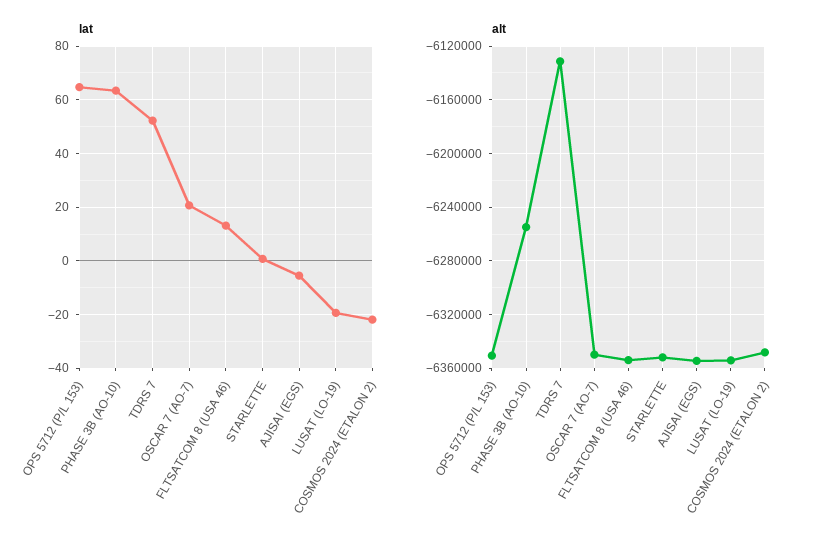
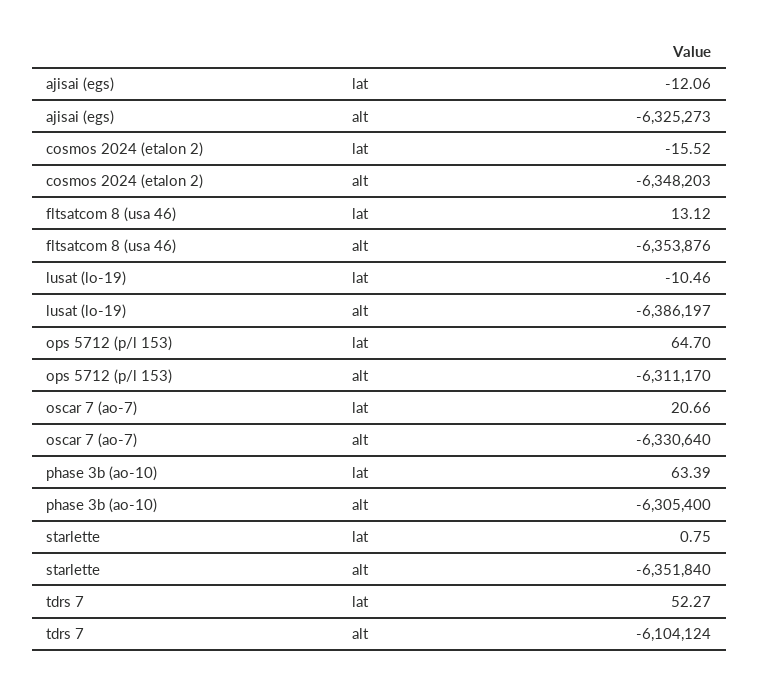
lat, AJISAI (EGS): -5 -> -12.06
lat, LUSAT (LO-19): -20 -> -10.46
lat, COSMOS 2024 (ETALON 2): -22.5 -> -15.52
alt, OPS 5712 (P/L 153): -6350000 -> -6311170
alt, PHASE 3B (AO-10): -6255000 -> -6305400
alt, TDRS 7: -6130000 -> -6104124
alt, OSCAR 7 (AO-7): -6350000 -> -6330640
alt, AJISAI (EGS): -6355000 -> -6325273
alt, LUSAT (LO-19): -6355000 -> -6386197

